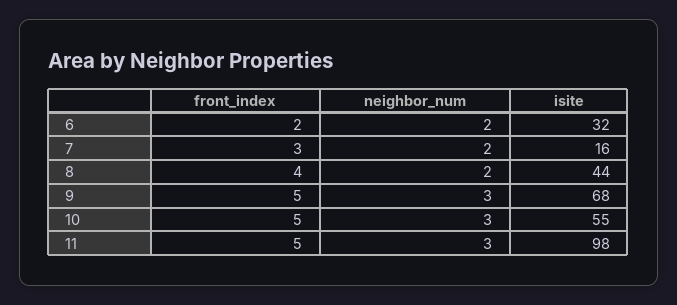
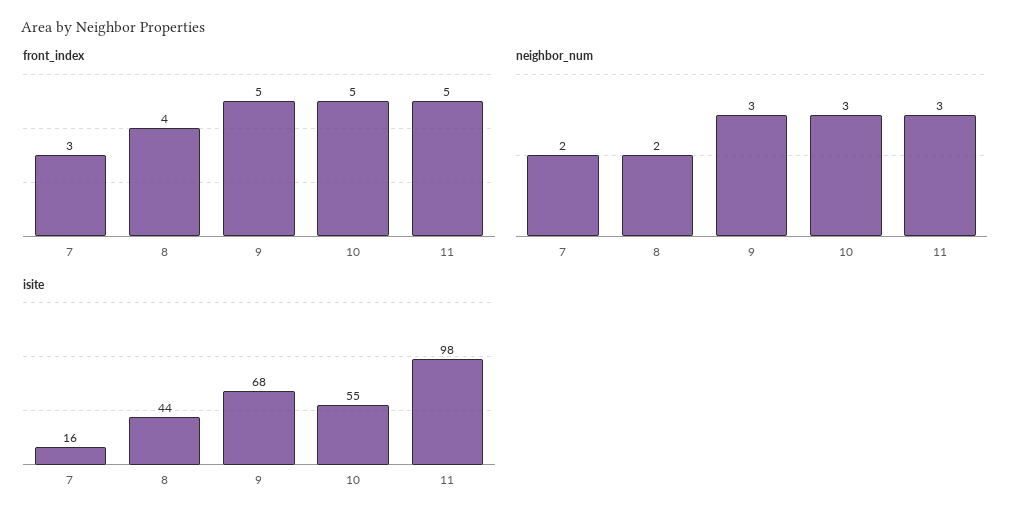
front_index, 6: 2 -> none
neighbor_num, 6: 2 -> none
isite, 6: 32 -> none

